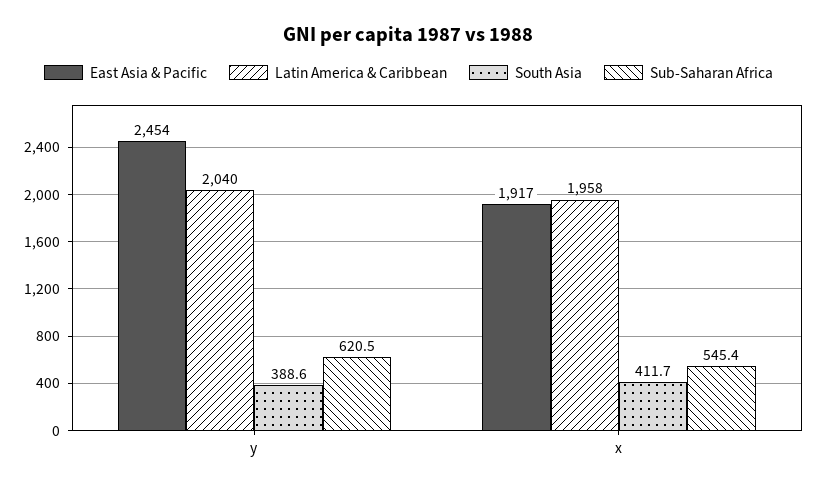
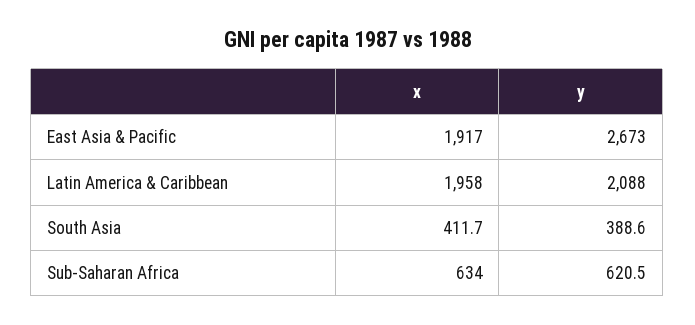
East Asia & Pacific, y: 2454 -> 2673
Latin America & Caribbean, y: 2040 -> 2088
Sub-Saharan Africa, x: 545.4 -> 634

